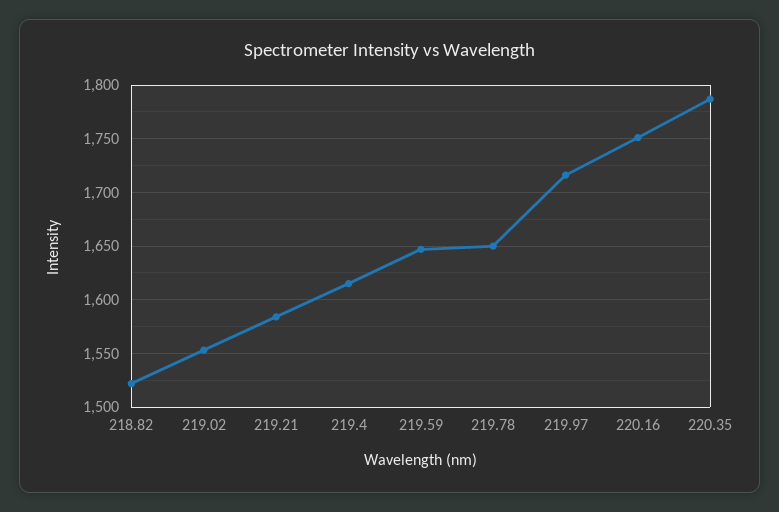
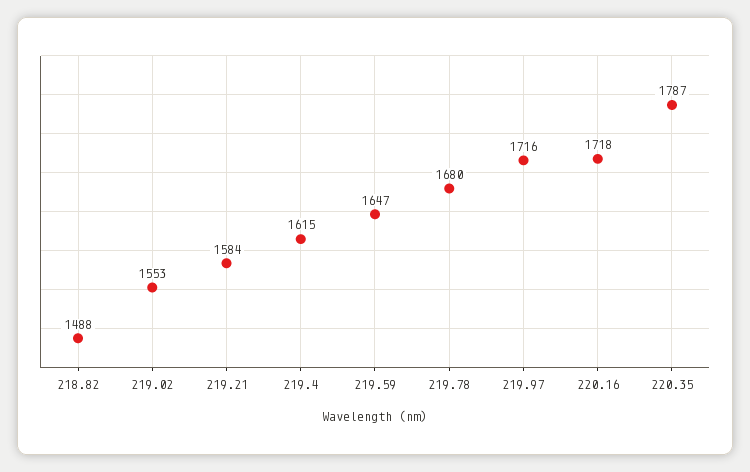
218.82: 1520 -> 1488
219.78: 1650 -> 1680
220.16: 1750 -> 1718

